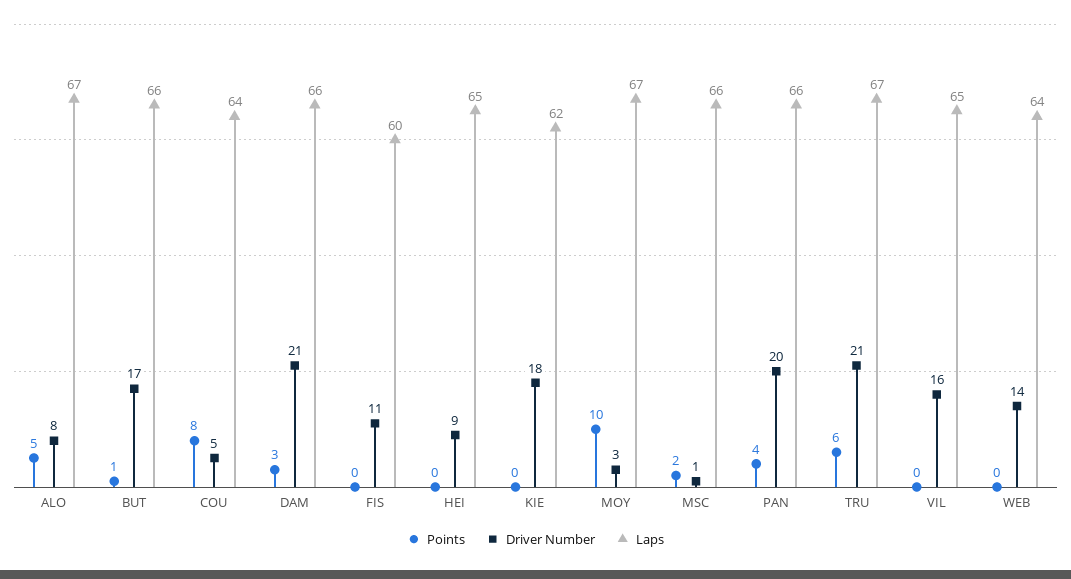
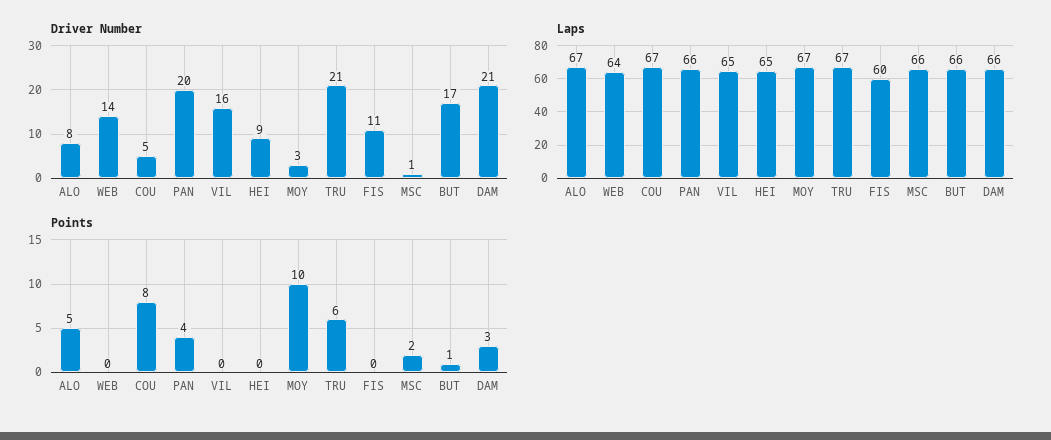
Laps, COU: 64 -> 67
Points, KIE: 0 -> none
Driver Number, KIE: 18 -> none
Laps, KIE: 62 -> none

